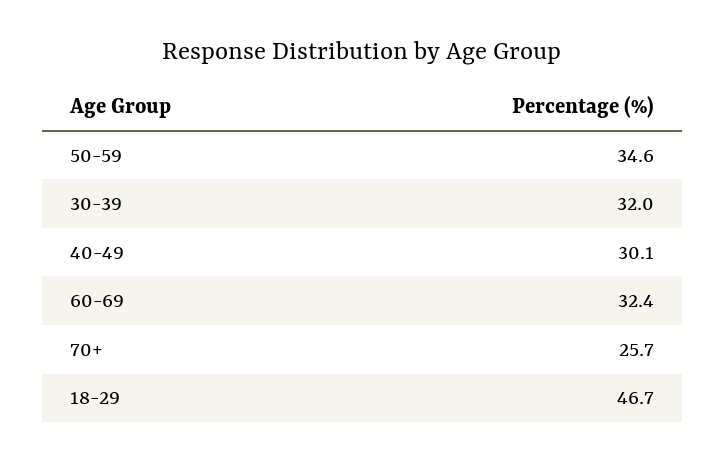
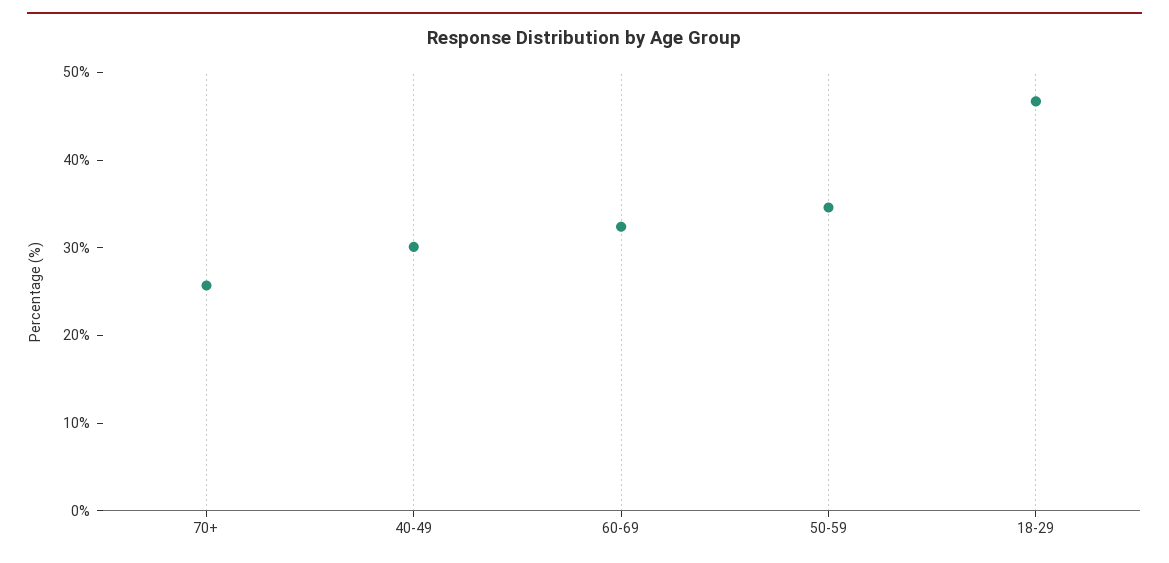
30-39: 32 -> none

